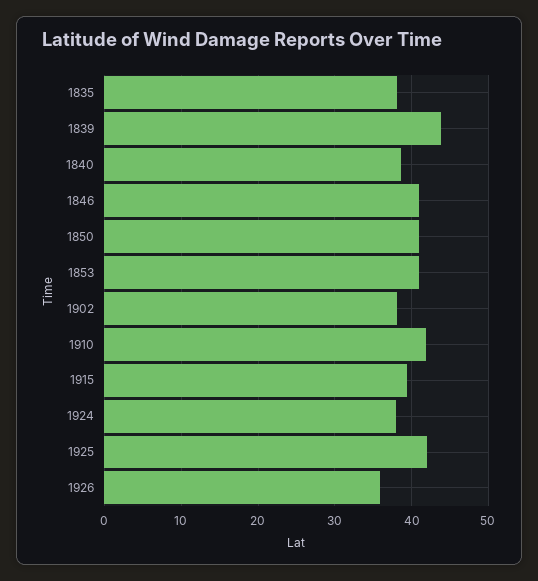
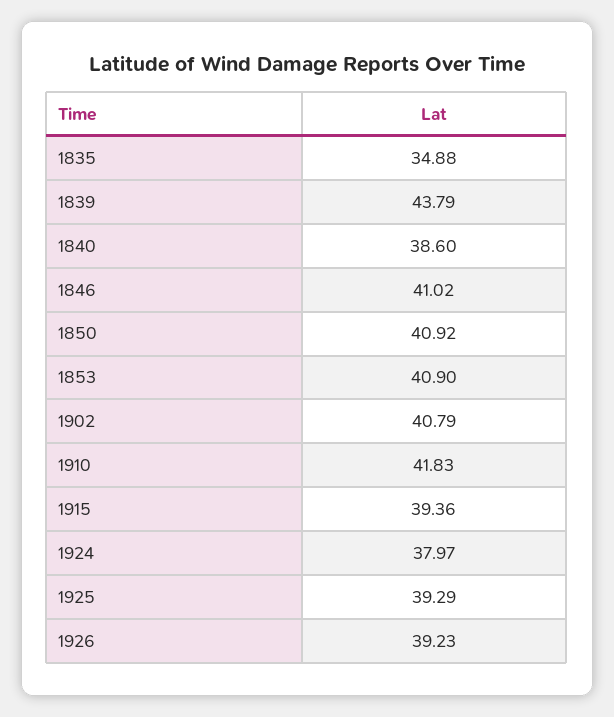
1835: 38 -> 34.88
1902: 38 -> 40.79
1925: 42 -> 39.29
1926: 36 -> 39.23

